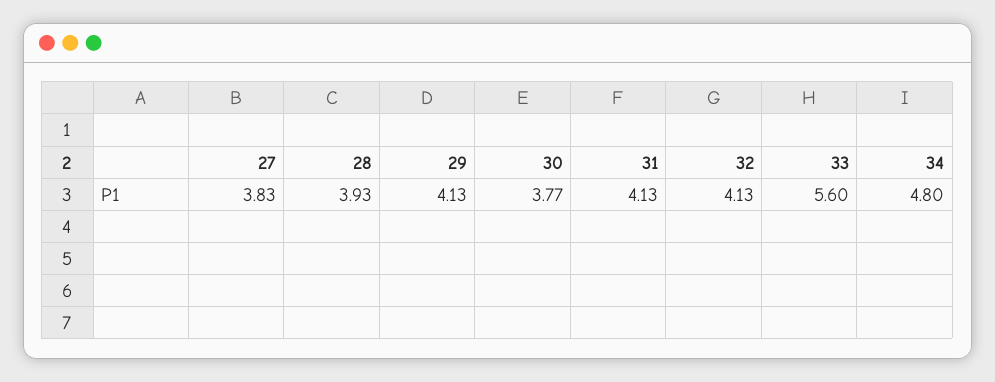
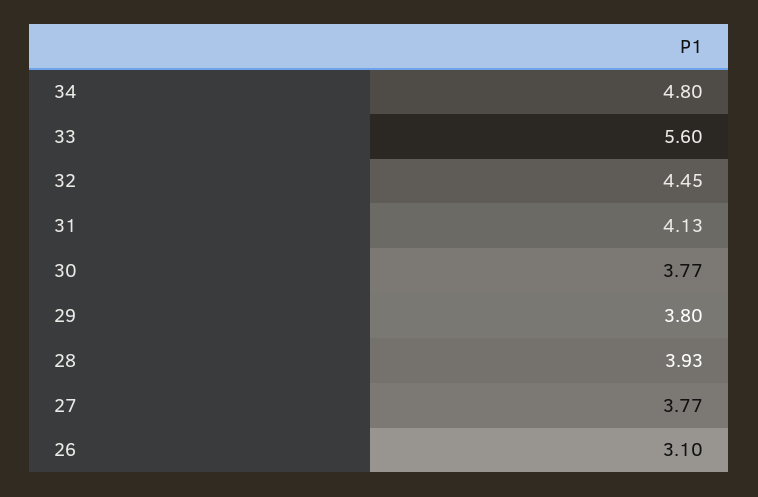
27: 3.83 -> 3.77
29: 4.13 -> 3.8
32: 4.13 -> 4.45
26: none -> 3.1

